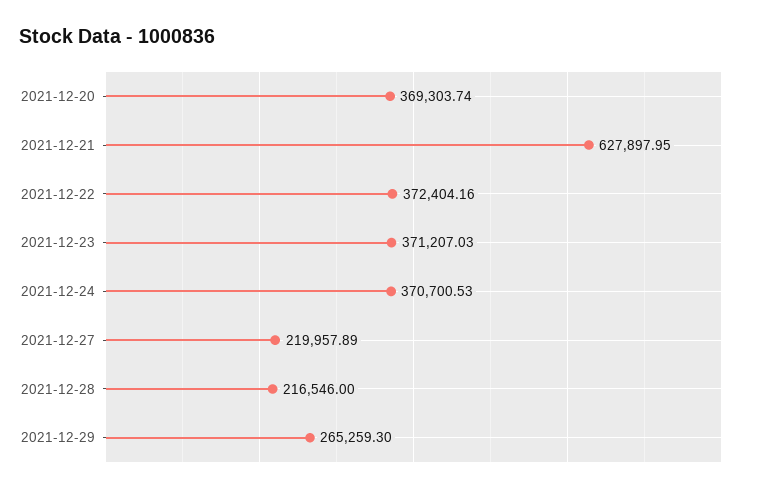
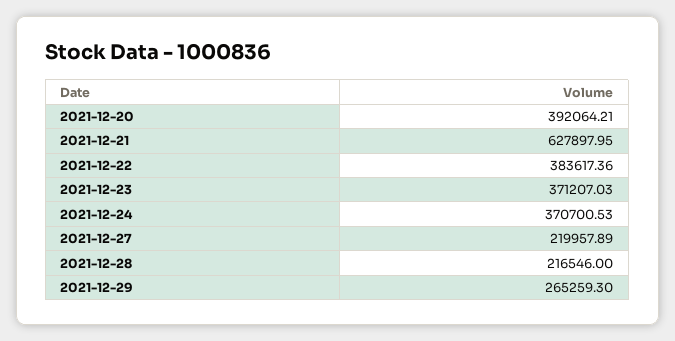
2021-12-20: 369303.74 -> 392064.21
2021-12-22: 372404.16 -> 383617.36

